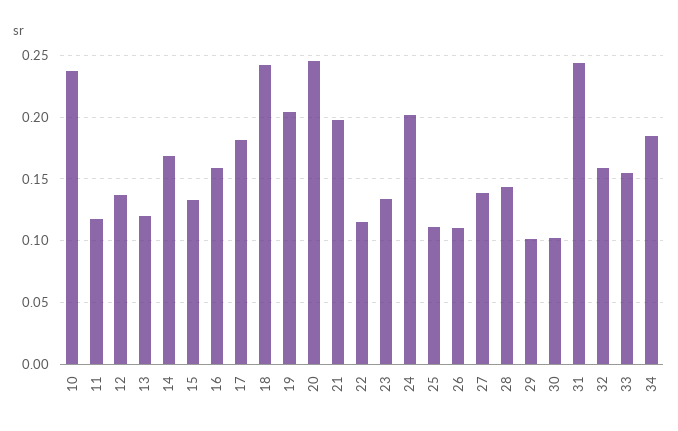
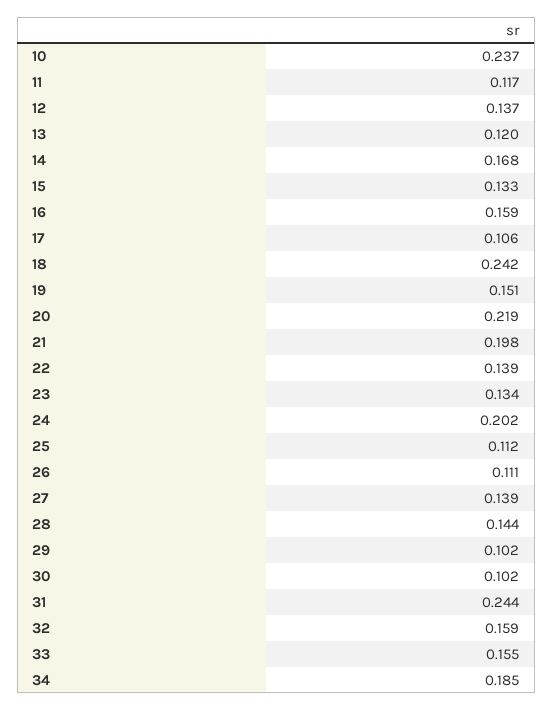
17: 0.18 -> 0.106
19: 0.205 -> 0.151
20: 0.245 -> 0.219
22: 0.115 -> 0.139

